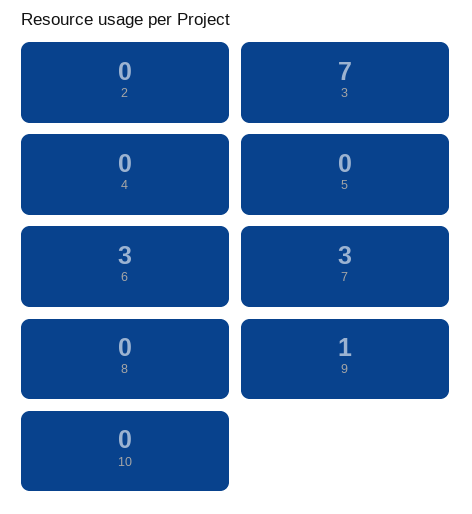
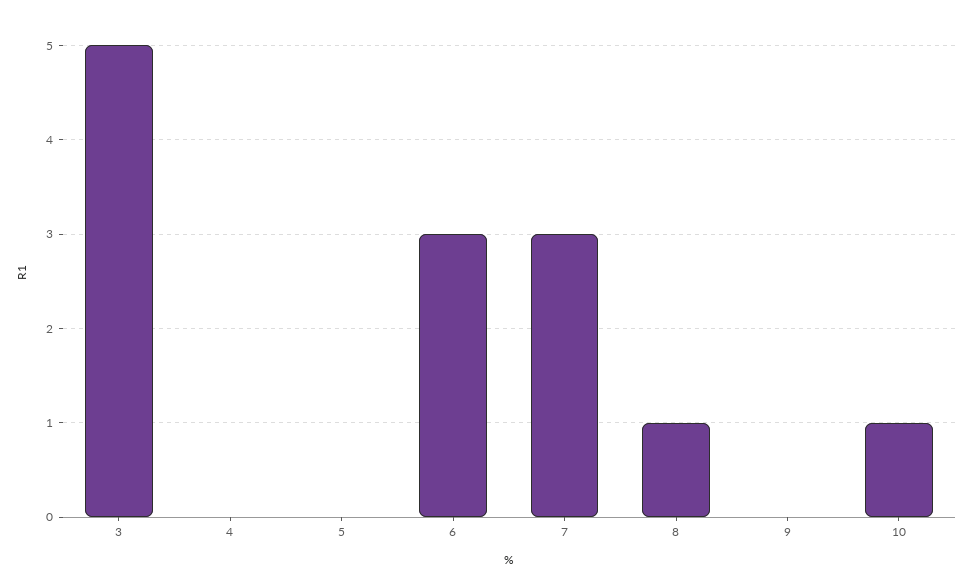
2: 0 -> none
3: 7 -> 5
8: 0 -> 1
9: 1 -> 0
10: 0 -> 1

